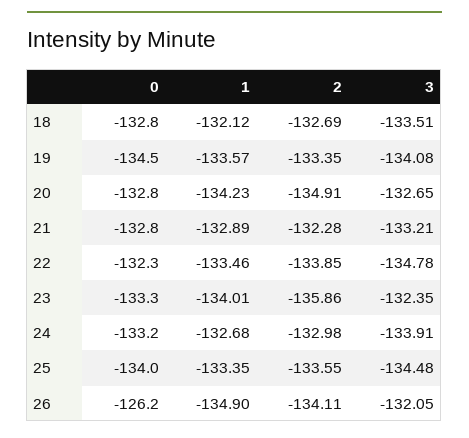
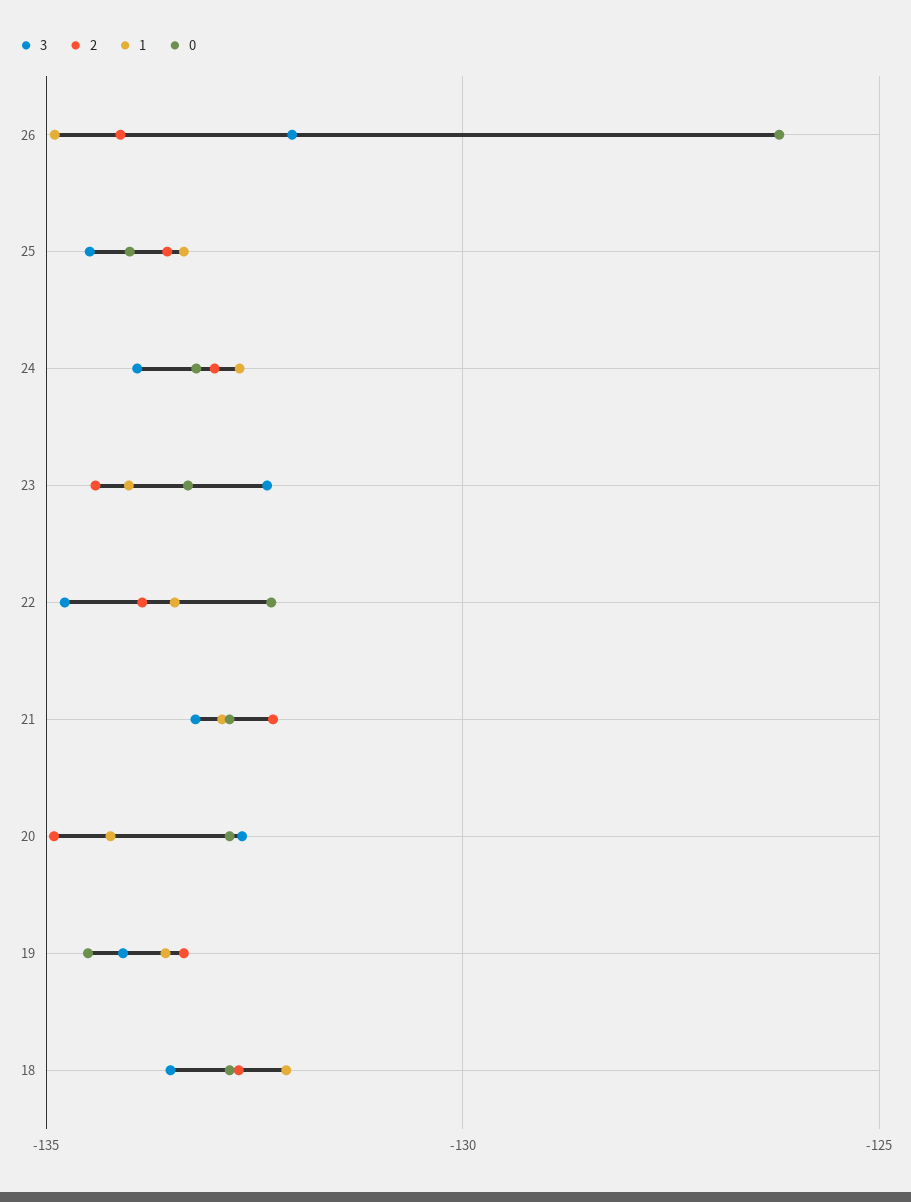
2, 23: -135.86 -> -134.5

